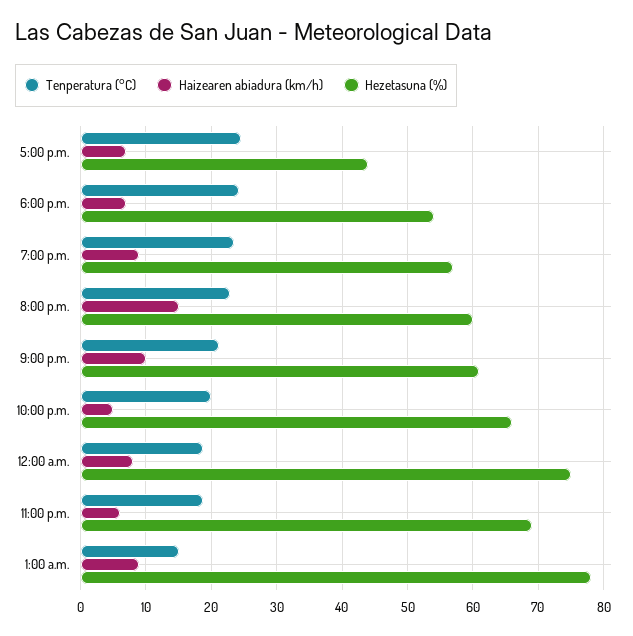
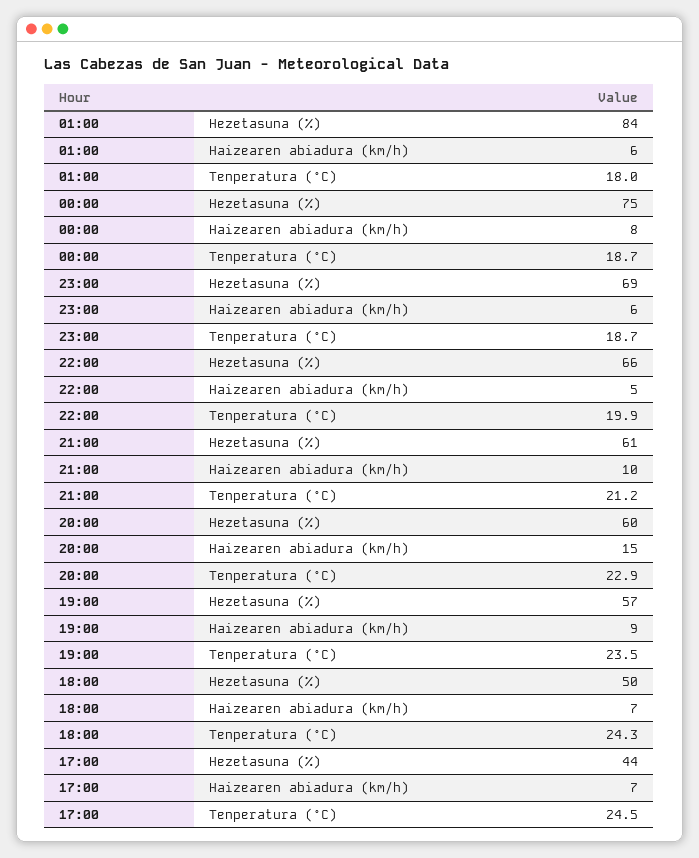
Hezetasuna (%), 6:00 p.m.: 54 -> 50
Tenperatura (°C), 1:00 a.m.: 15 -> 18
Haizearen abiadura (km/h), 1:00 a.m.: 9 -> 6
Hezetasuna (%), 1:00 a.m.: 78 -> 84

